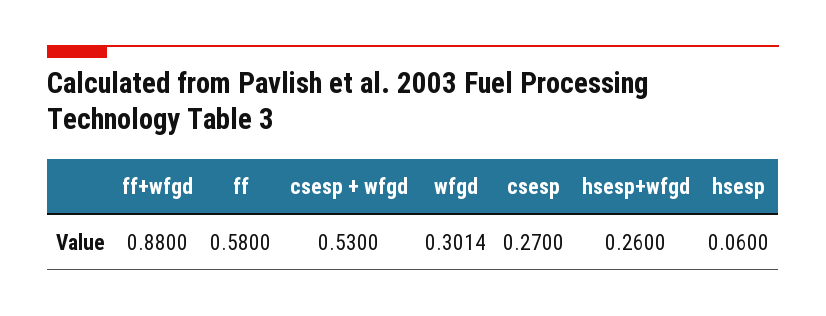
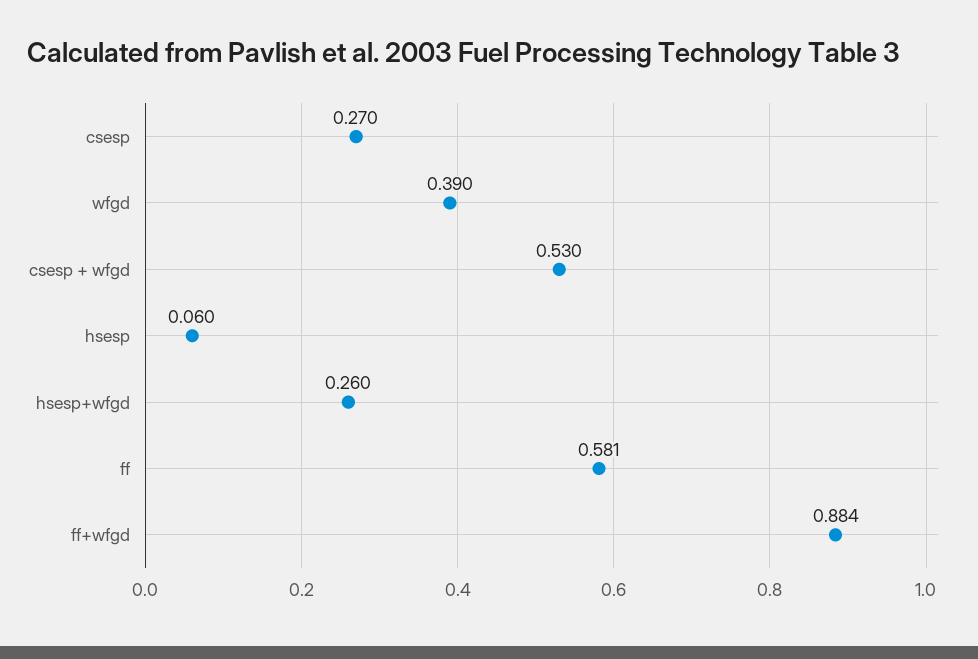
ff+wfgd: 0.88 -> 0.884
ff: 0.58 -> 0.581
wfgd: 0.3014 -> 0.39

